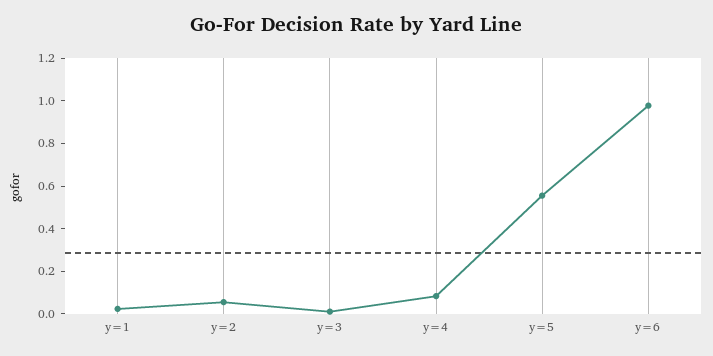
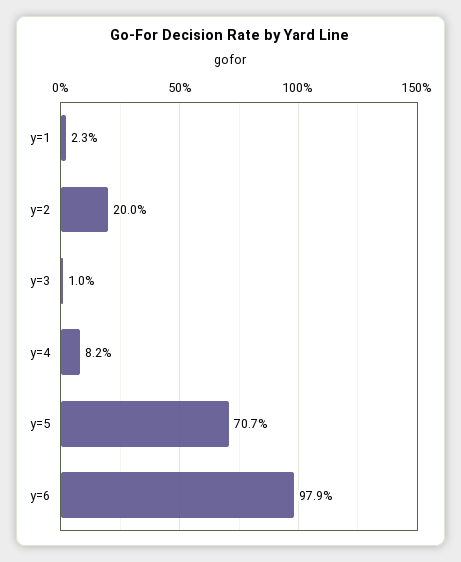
y=2: 0.05 -> 0.2
y=5: 0.55 -> 0.707

